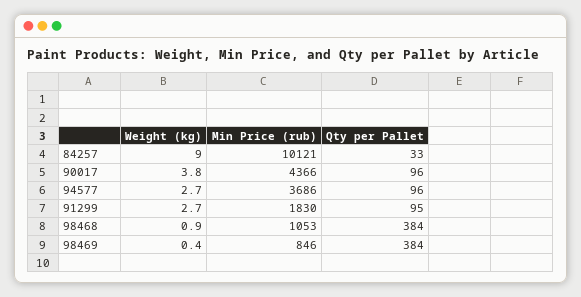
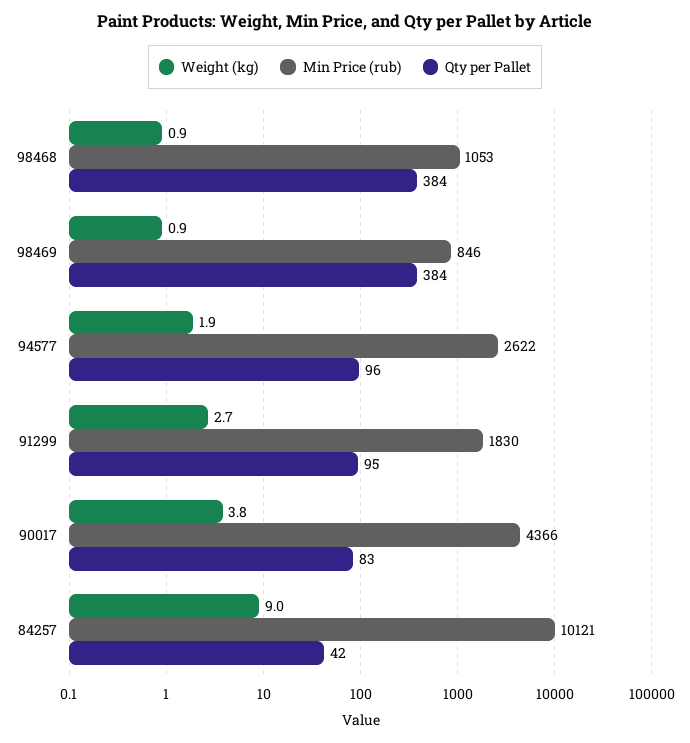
Qty per Pallet, 84257: 33 -> 42
Qty per Pallet, 90017: 96 -> 83
Weight (kg), 94577: 2.7 -> 1.9
Min Price (rub), 94577: 3686 -> 2622
Weight (kg), 98469: 0.4 -> 0.9

